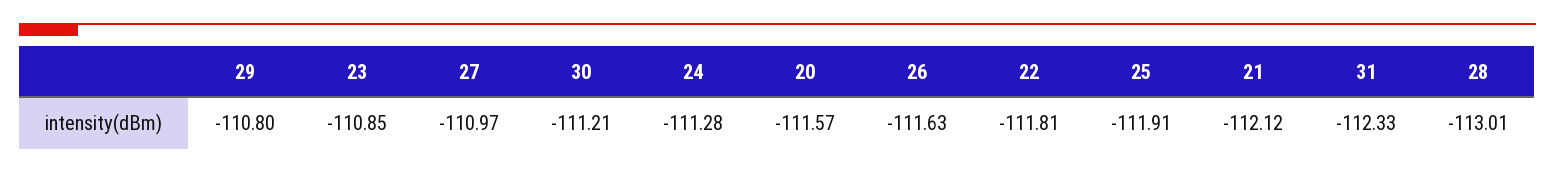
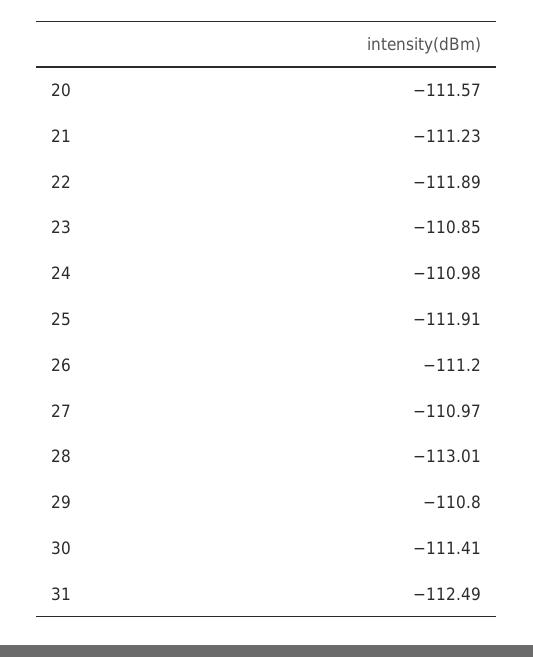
30: -111.21 -> -111.41
24: -111.28 -> -110.98
26: -111.63 -> -111.2
22: -111.81 -> -111.89
21: -112.12 -> -111.23
31: -112.33 -> -112.49

